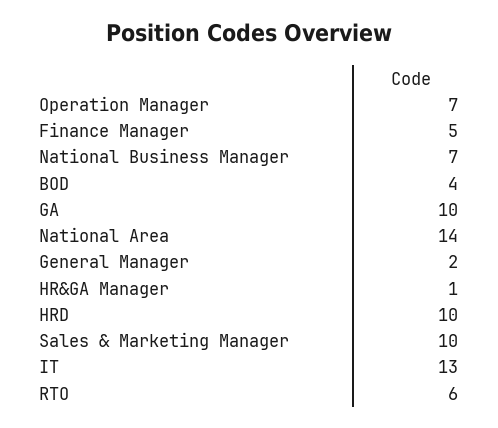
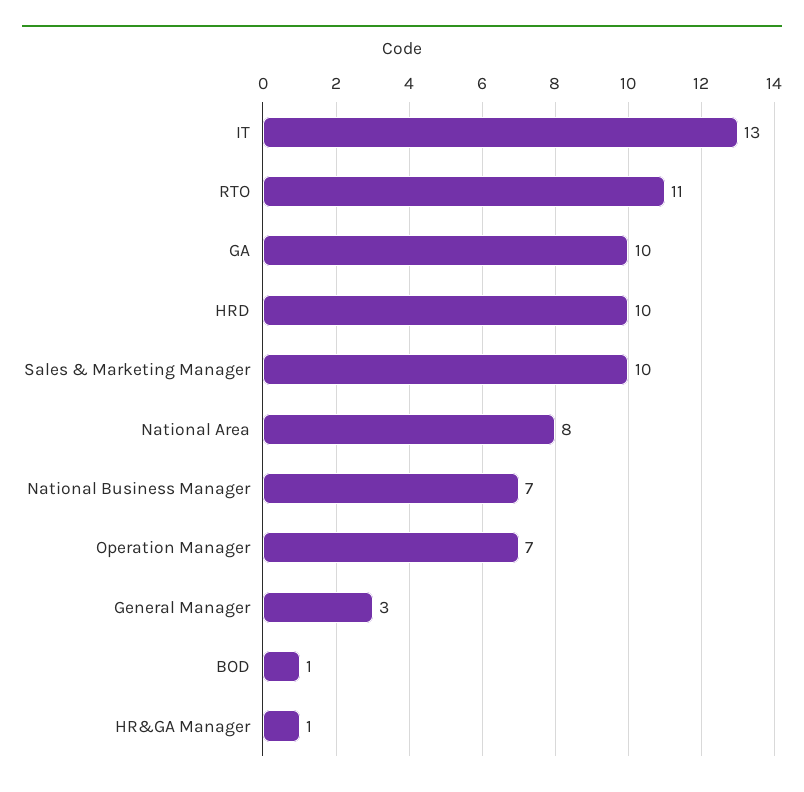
Finance Manager: 5 -> none
BOD: 4 -> 1
National Area: 14 -> 8
General Manager: 2 -> 3
RTO: 6 -> 11

